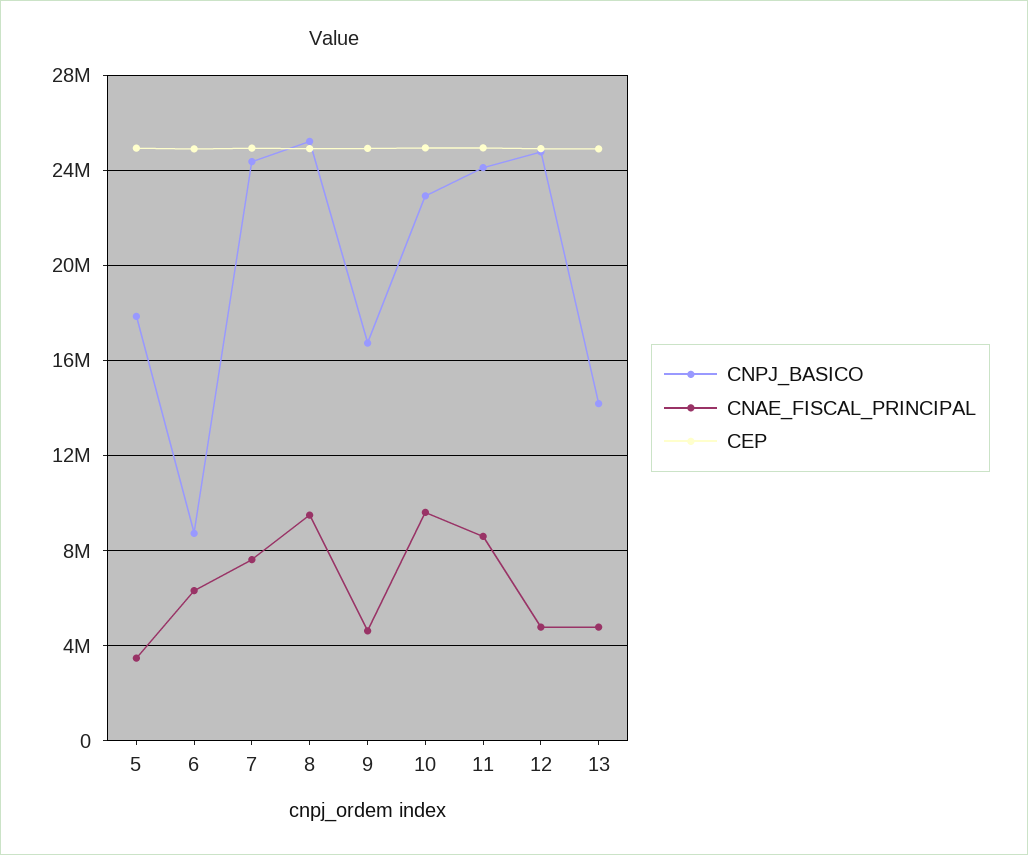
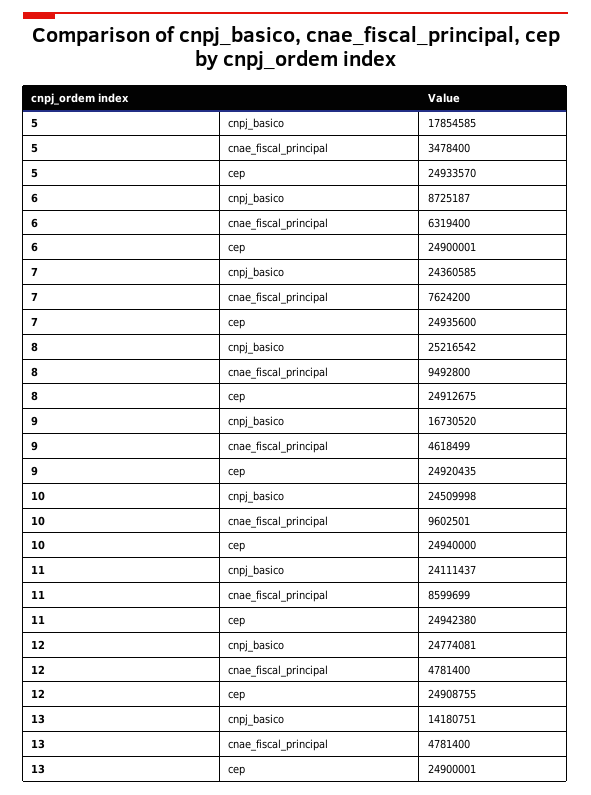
CNPJ_BASICO, 10: 23000000 -> 24509998

